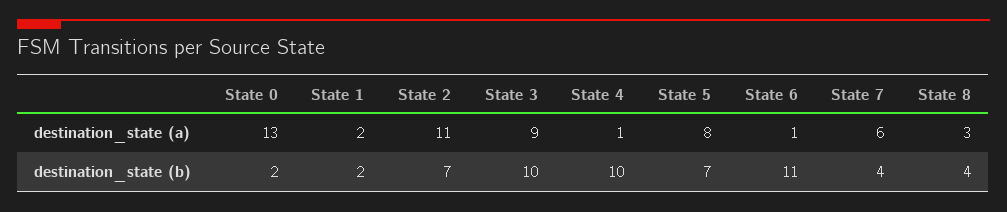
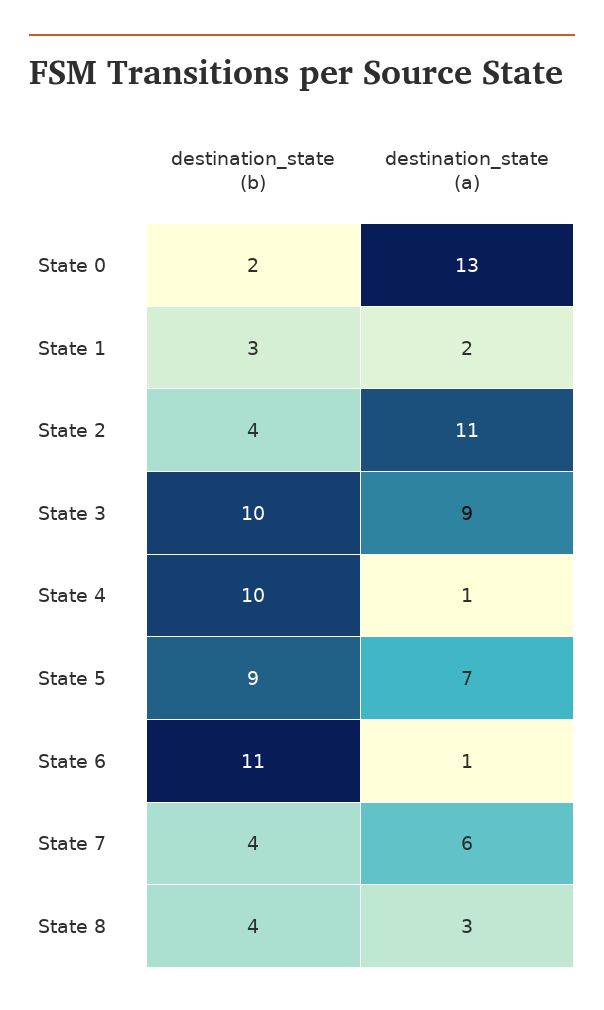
State 5, destination_state (a): 8 -> 7
State 1, destination_state (b): 2 -> 3
State 2, destination_state (b): 7 -> 4
State 5, destination_state (b): 7 -> 9

